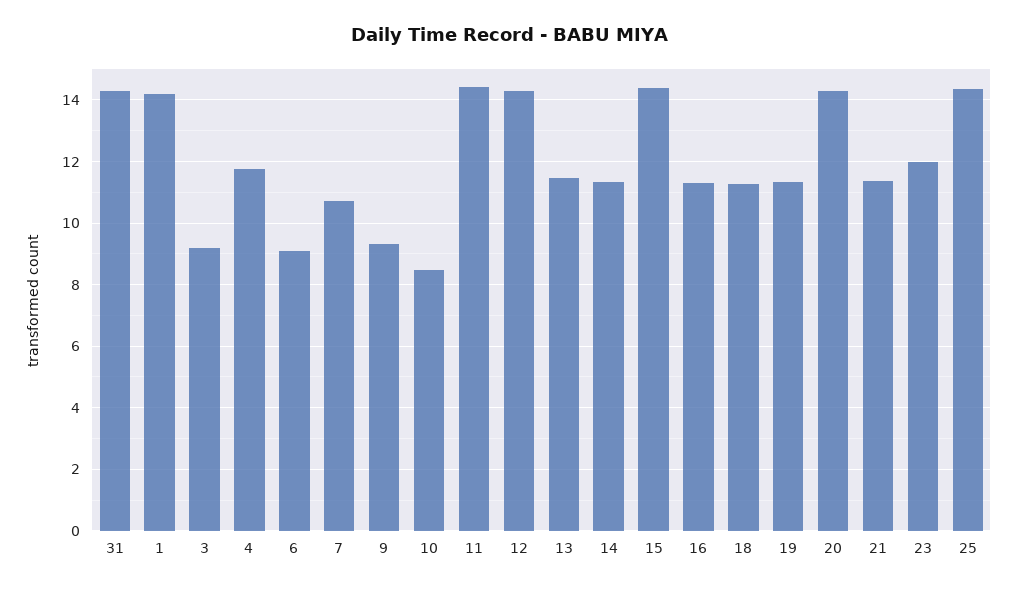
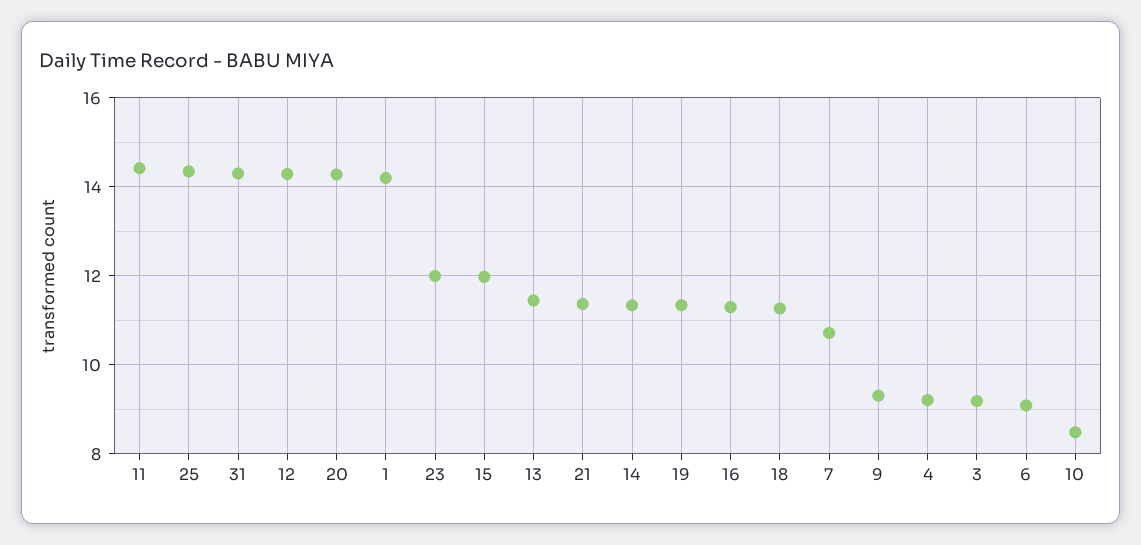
4: 11.8 -> 9.2
15: 14.4 -> 12

